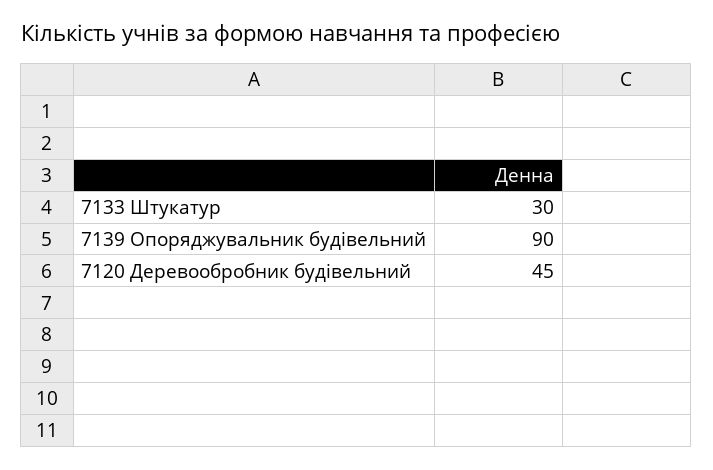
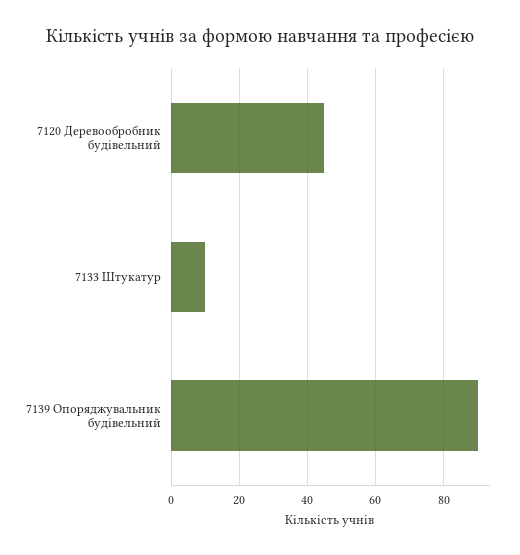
7133 Штукатур: 30 -> 10

